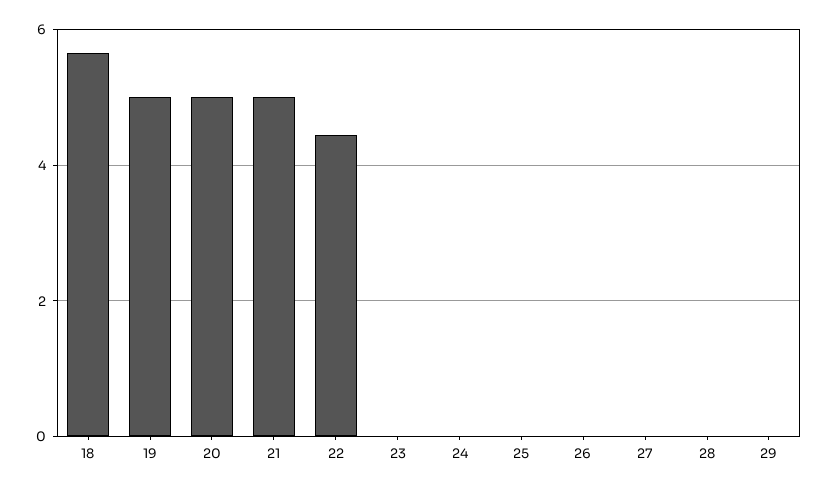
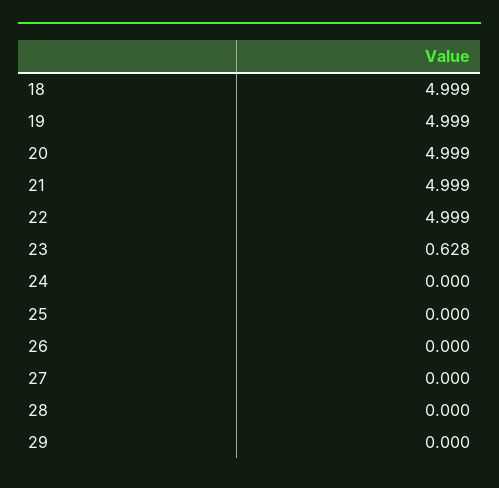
18: 5.6 -> 4.999
22: 4.4 -> 4.999
23: 0 -> 0.628

